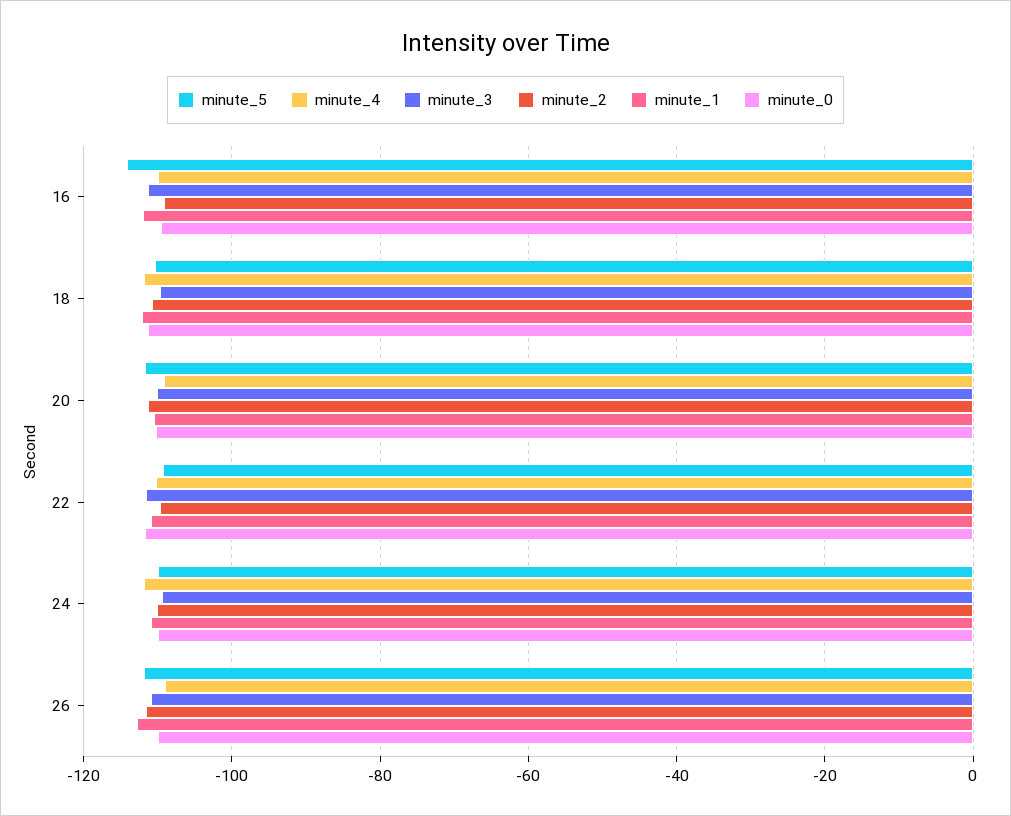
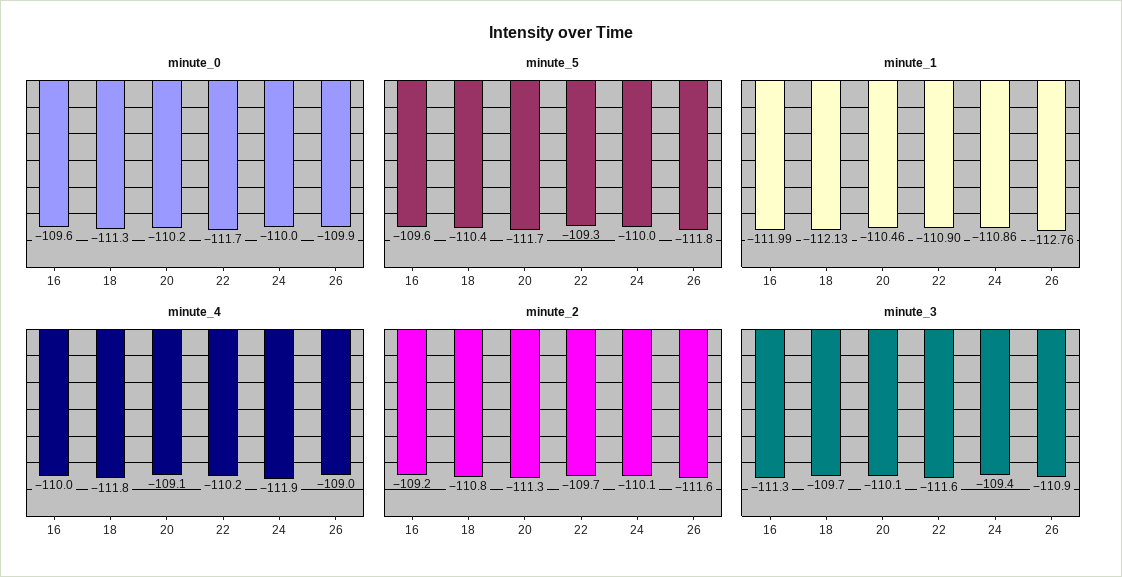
minute_5, 16: -114 -> -109.6

